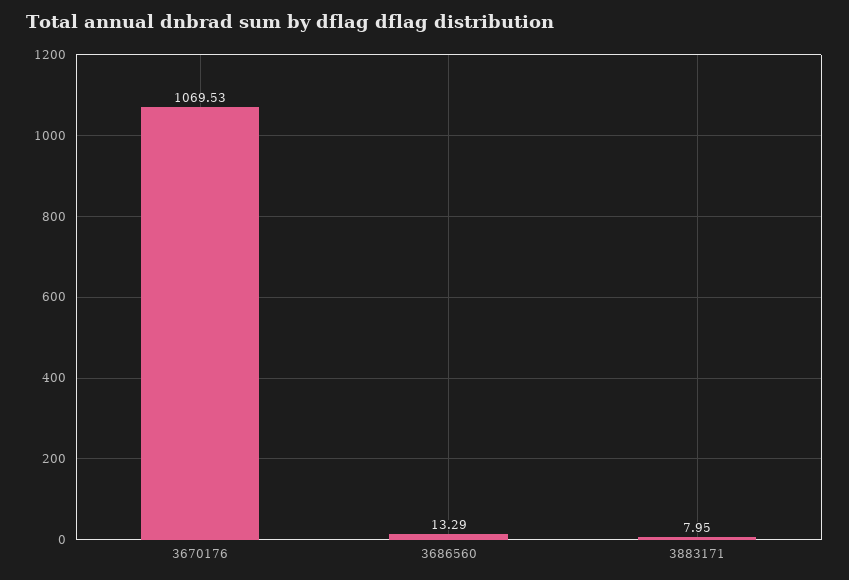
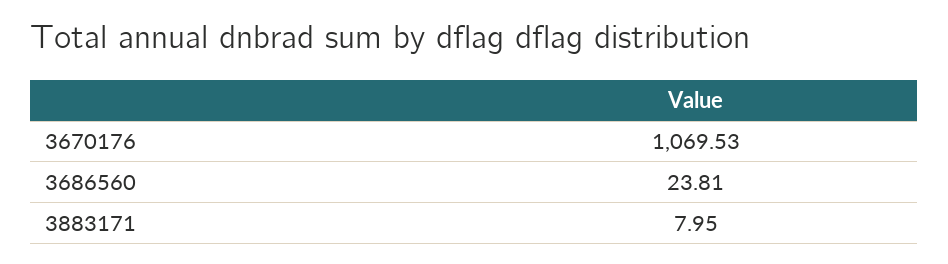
3686560: 13.29 -> 23.81

